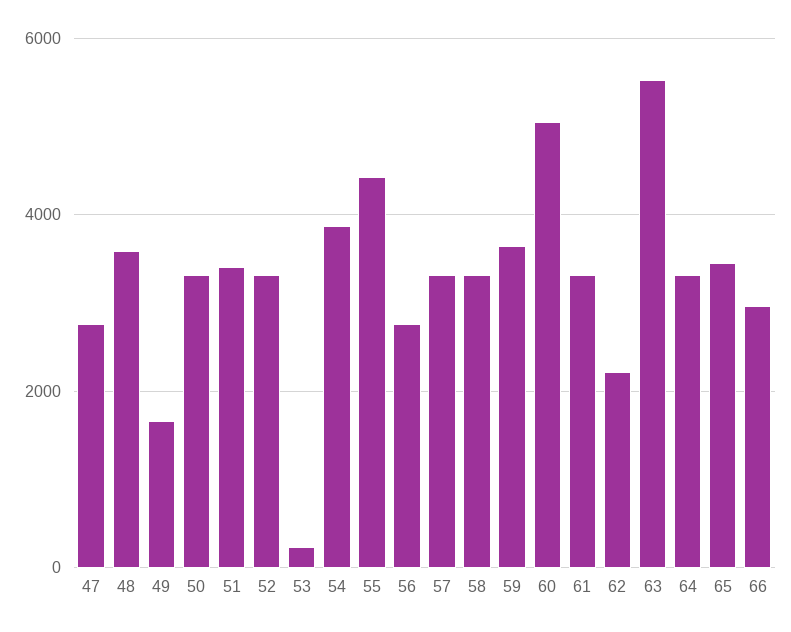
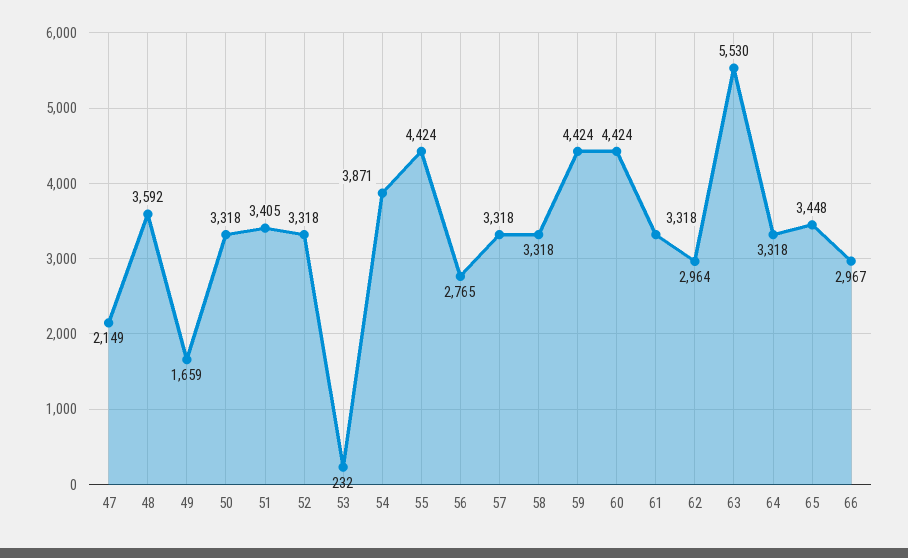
47: 2800 -> 2149
59: 3600 -> 4424
60: 5000 -> 4424
62: 2200 -> 2964

